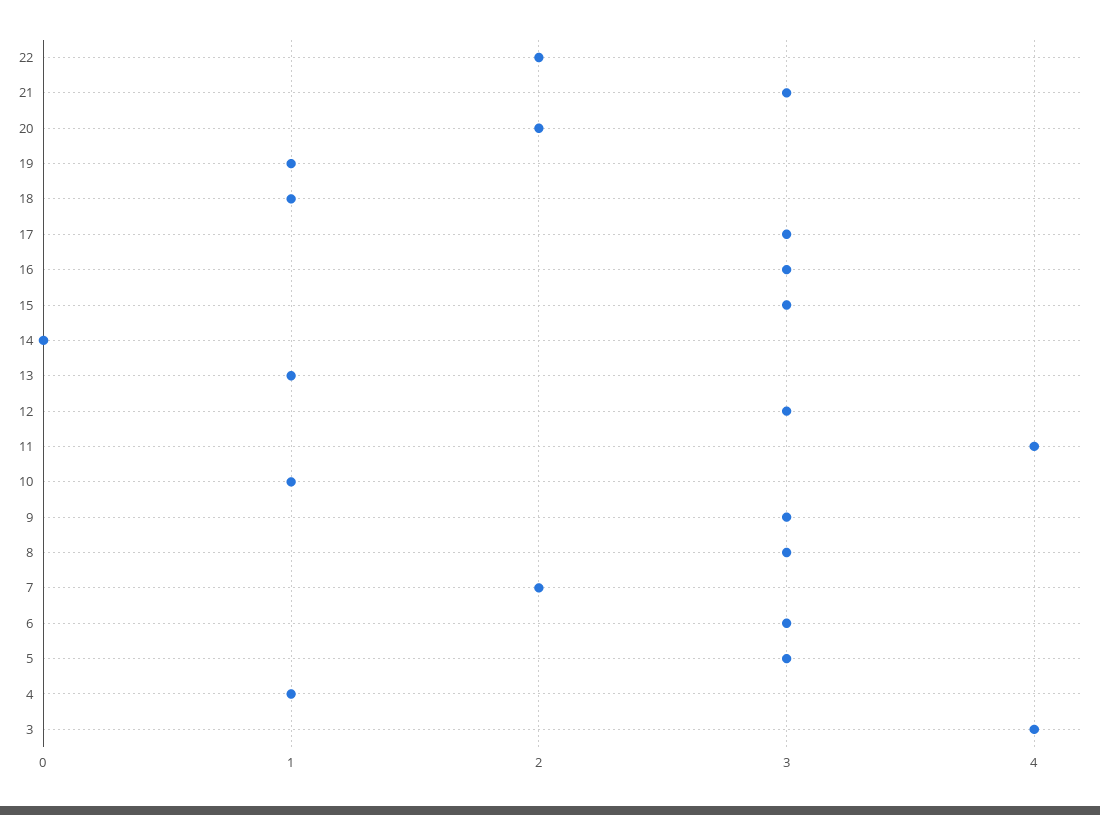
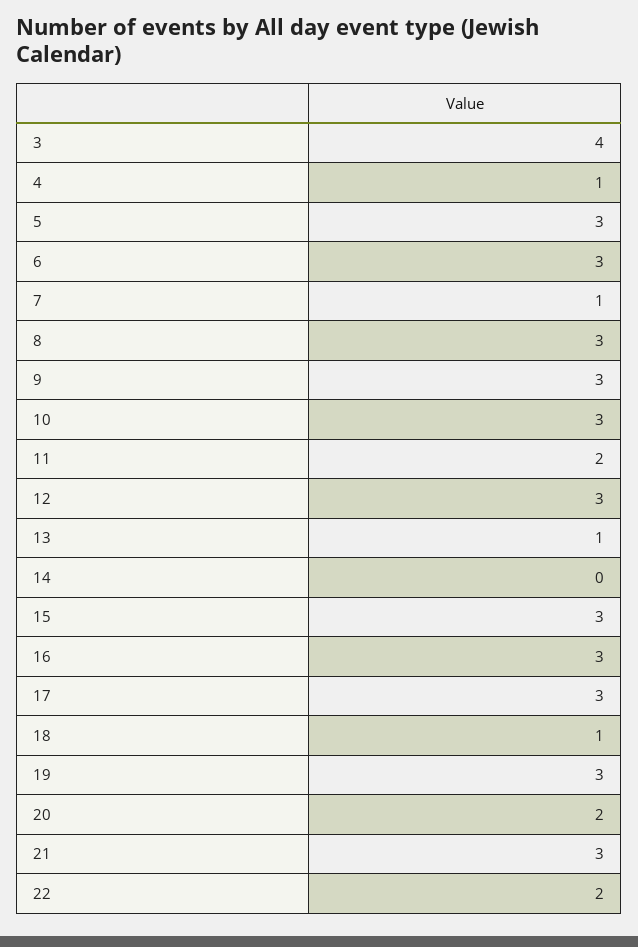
19: 1 -> 3
11: 4 -> 2
10: 1 -> 3
7: 2 -> 1

